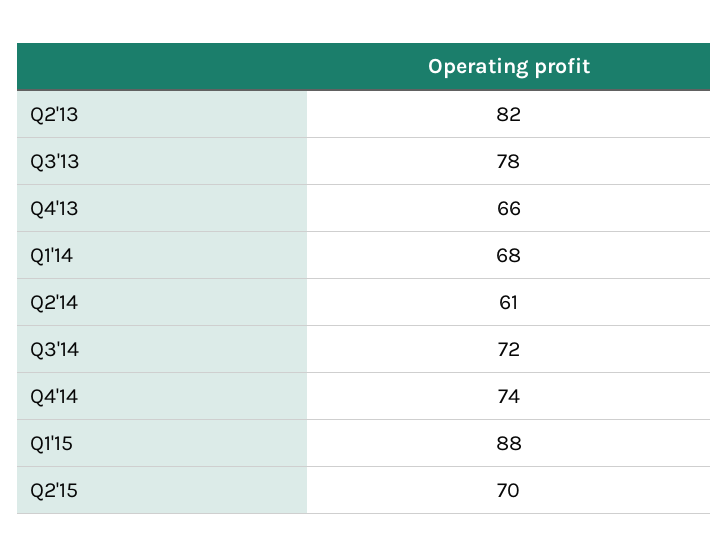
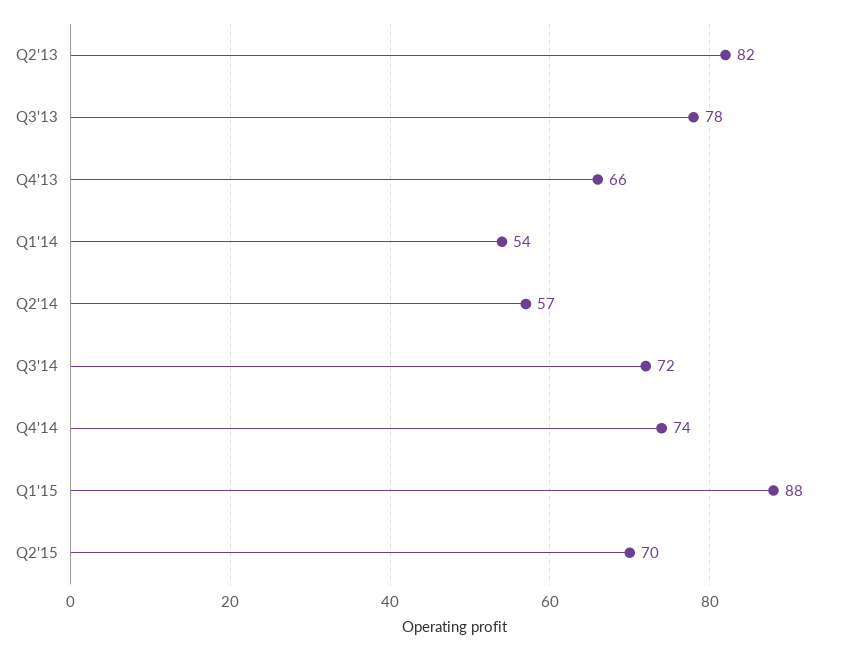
Q1'14: 68 -> 54
Q2'14: 61 -> 57

